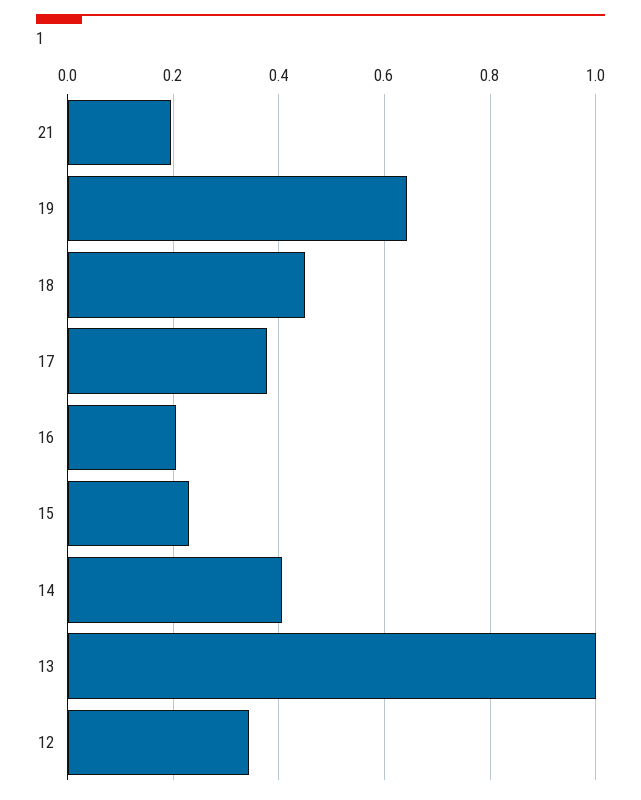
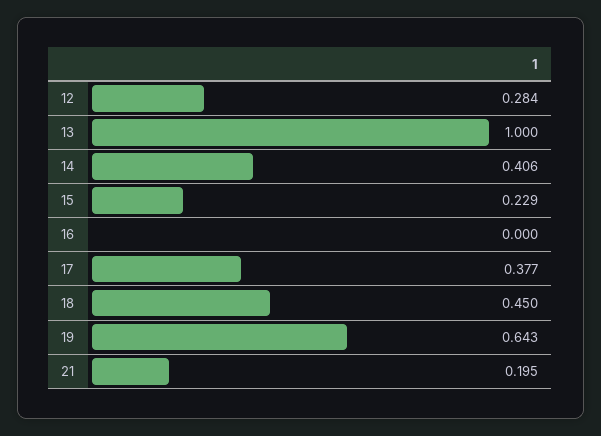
16: 0.2 -> 0
12: 0.34 -> 0.284

